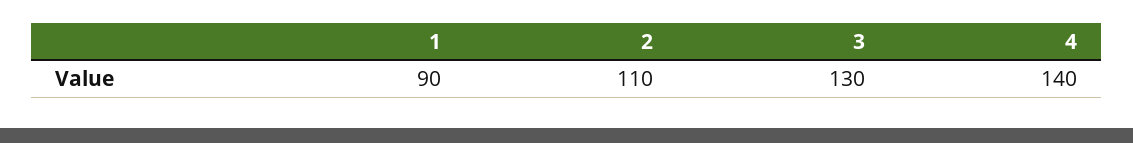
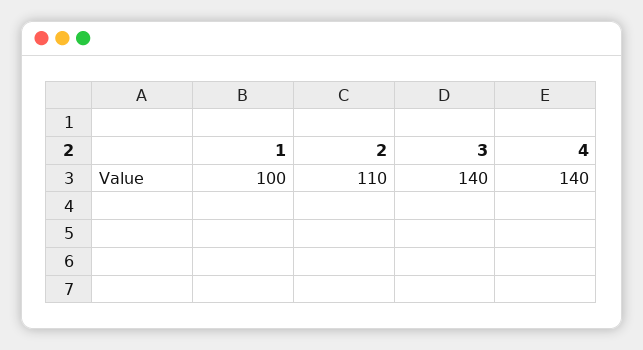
1: 90 -> 100
3: 130 -> 140

